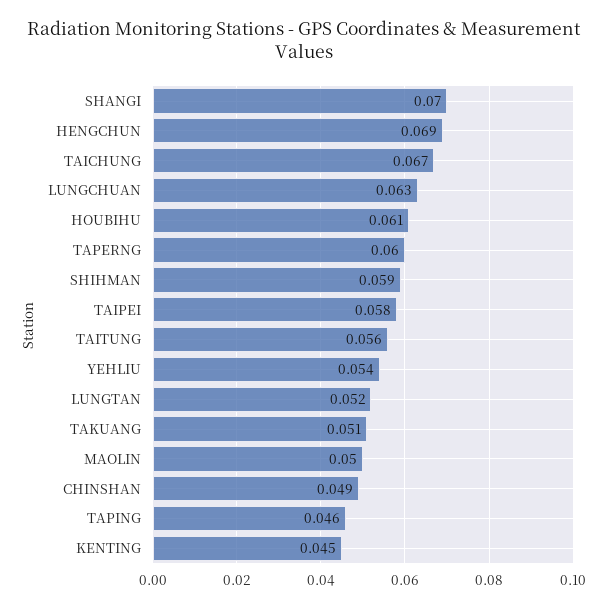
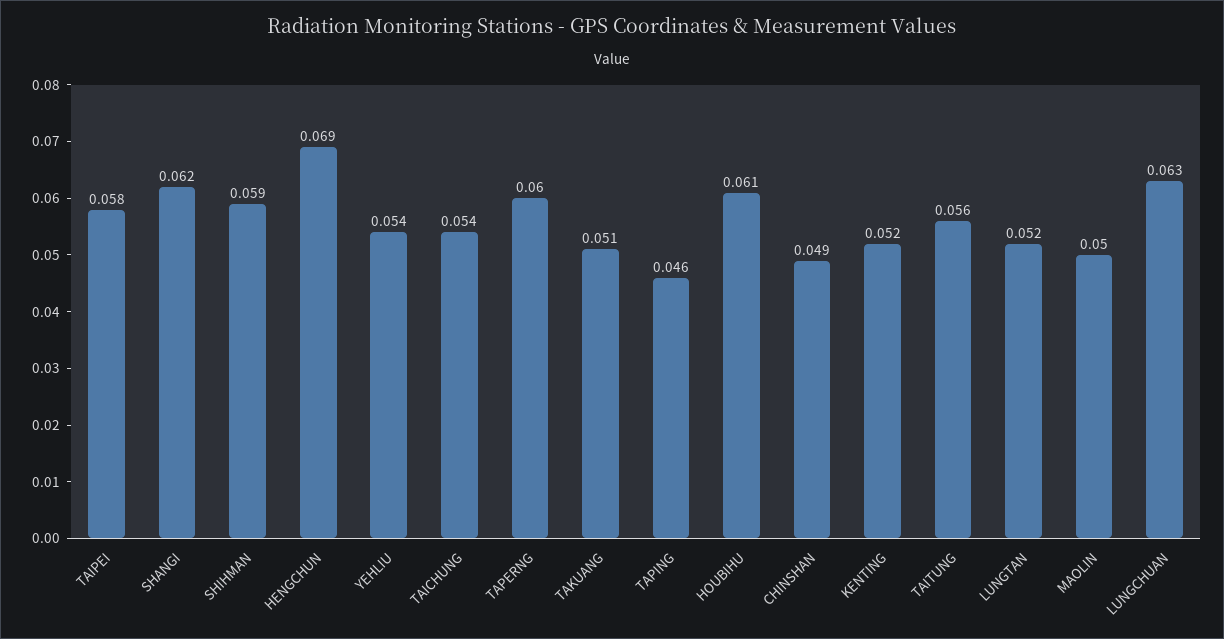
SHANGI: 0.07 -> 0.062
TAICHUNG: 0.067 -> 0.054
KENTING: 0.045 -> 0.052

